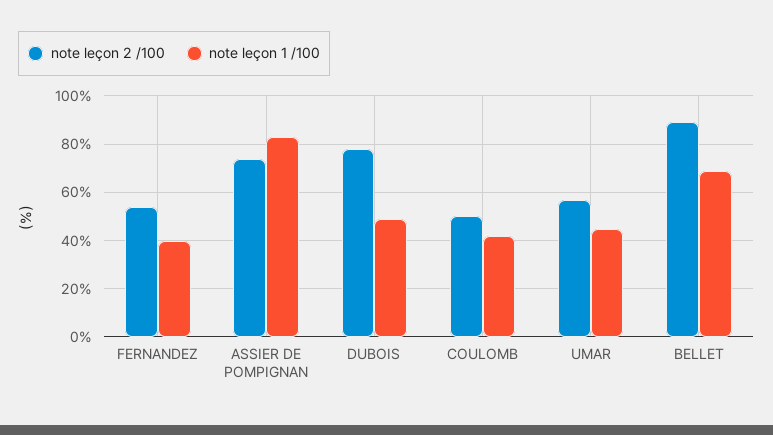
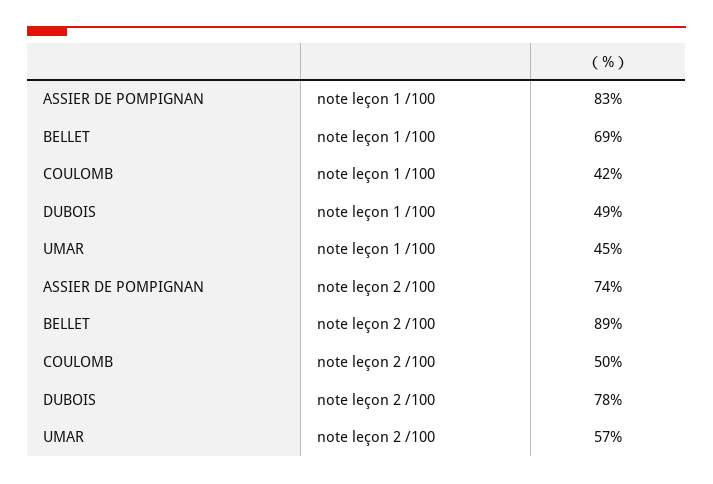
note leçon 2 /100, FERNANDEZ: 55 -> none
note leçon 1 /100, FERNANDEZ: 40 -> none

